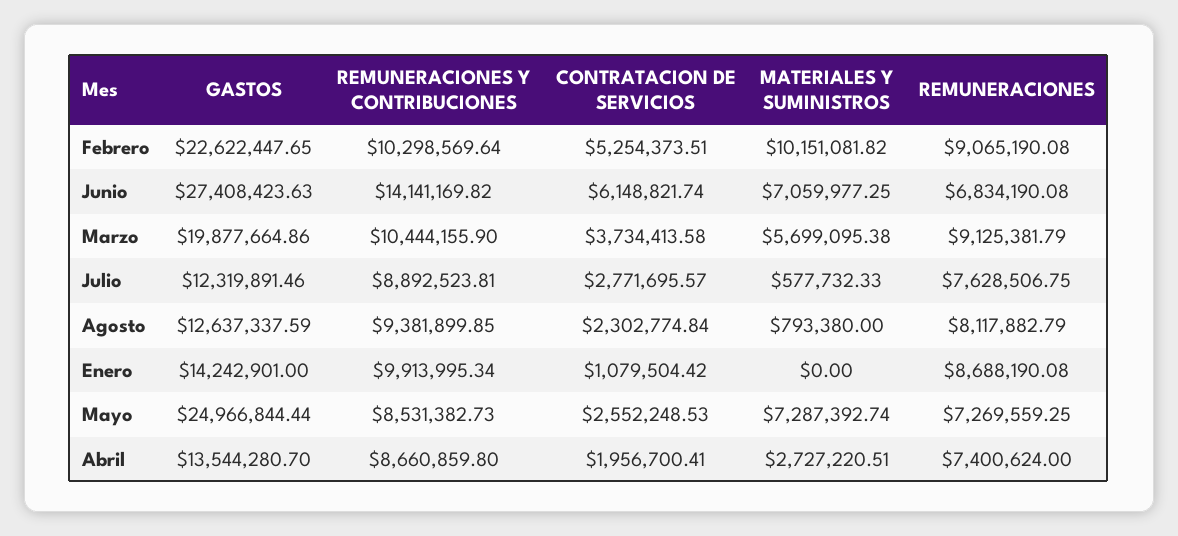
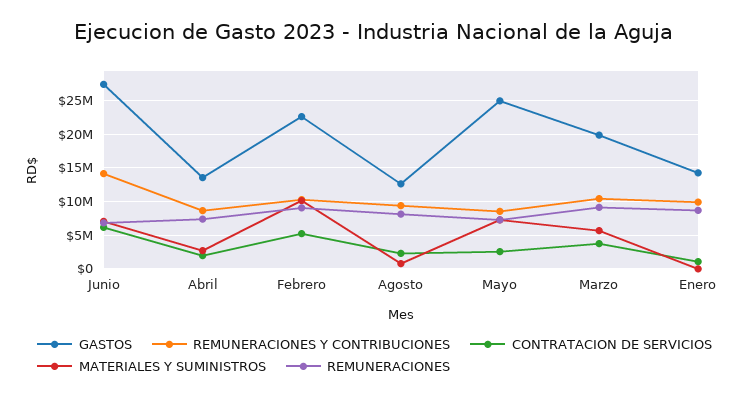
GASTOS, Julio: 12319891.46 -> none
REMUNERACIONES Y CONTRIBUCIONES, Julio: 8892523.81 -> none
CONTRATACION DE SERVICIOS, Julio: 2771695.57 -> none
MATERIALES Y SUMINISTROS, Julio: 577732.33 -> none
REMUNERACIONES, Julio: 7628506.75 -> none

